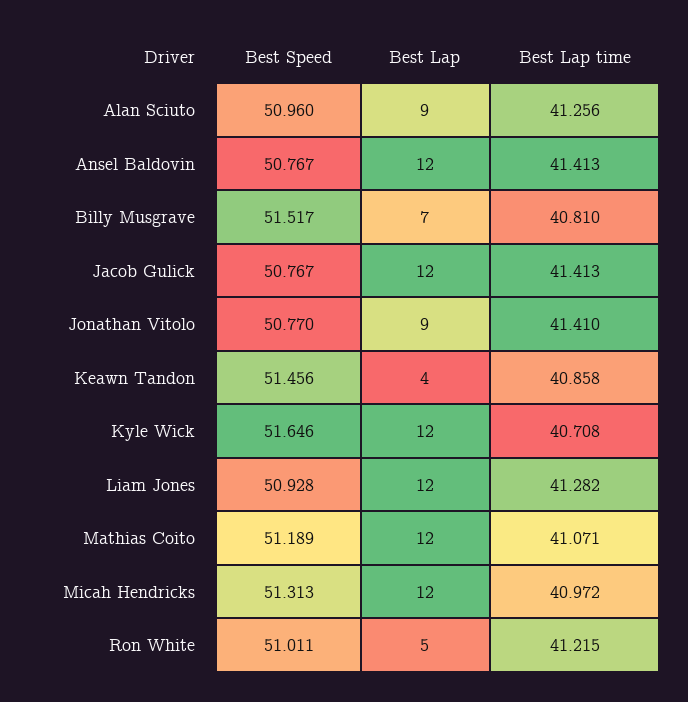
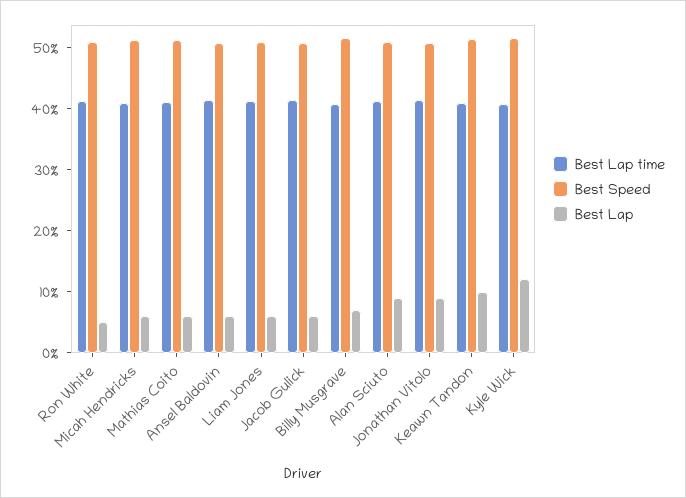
Best Lap, Ansel Baldovin: 12 -> 6
Best Lap, Jacob Gulick: 12 -> 6
Best Lap, Keawn Tandon: 4 -> 10
Best Lap, Liam Jones: 12 -> 6
Best Lap, Mathias Coito: 12 -> 6
Best Lap, Micah Hendricks: 12 -> 6

